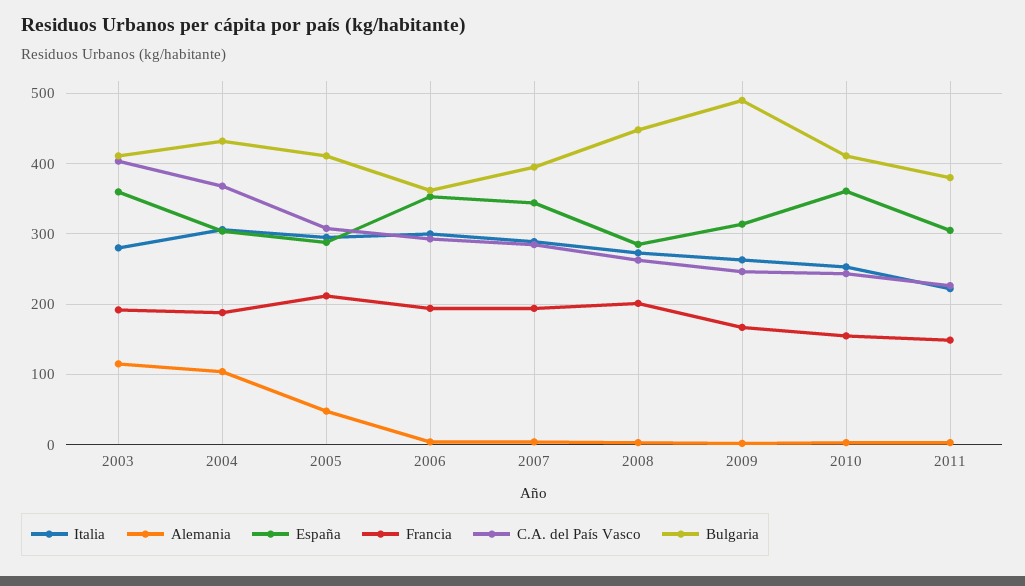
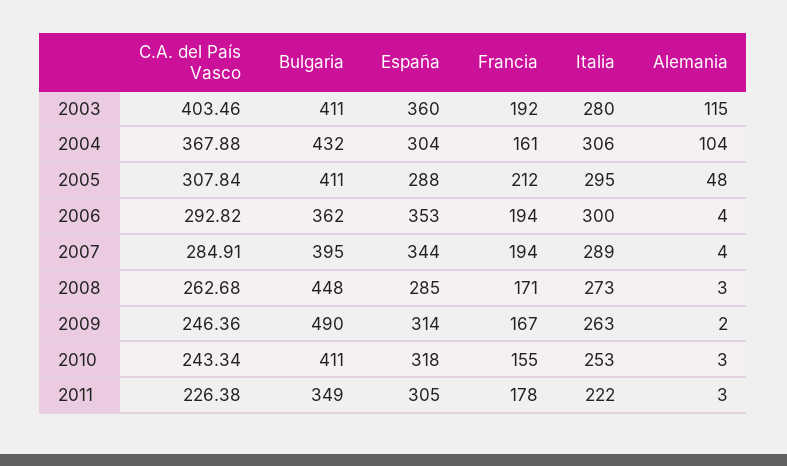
Francia, 2004: 190 -> 161
Francia, 2008: 200 -> 171
España, 2010: 360 -> 318
Francia, 2011: 150 -> 178
Bulgaria, 2011: 380 -> 349

